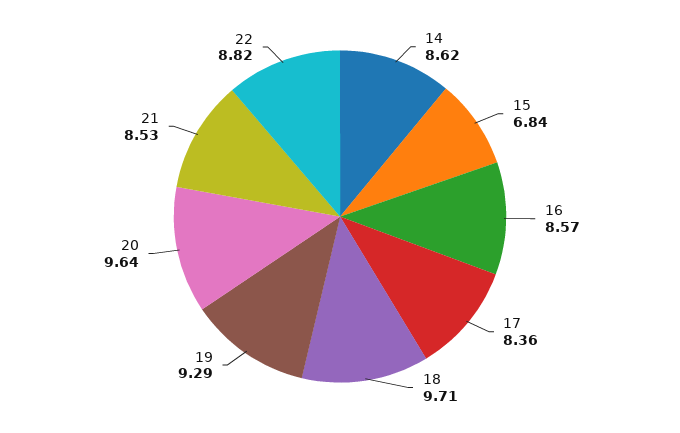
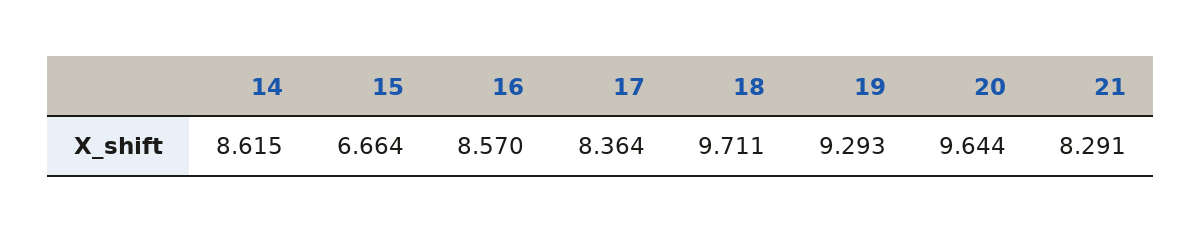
15: 6.84 -> 6.664
21: 8.53 -> 8.291
22: 8.82 -> none

